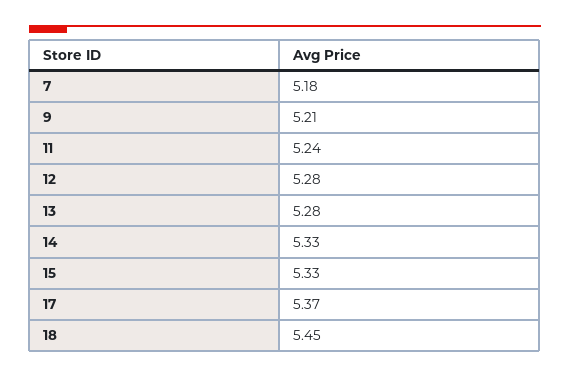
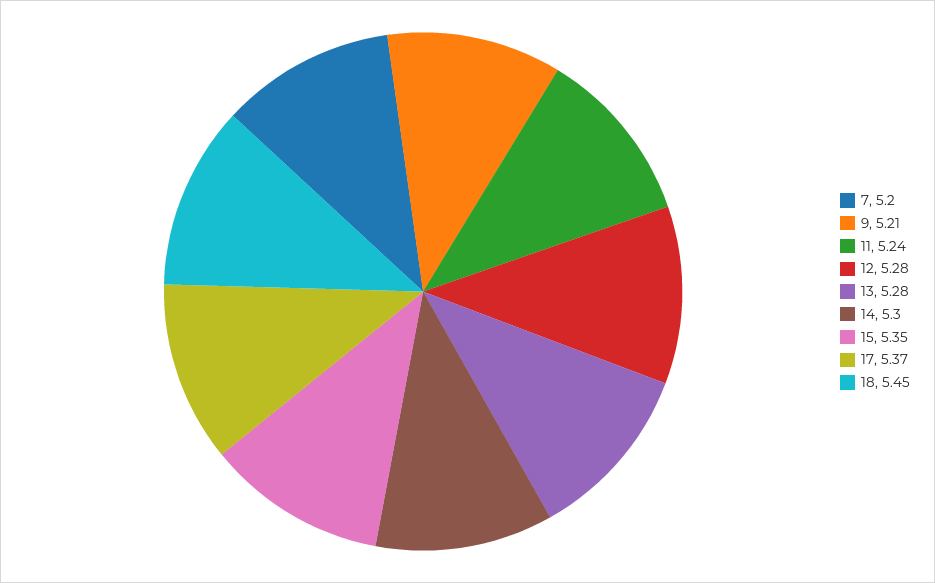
7: 5.18 -> 5.2
14: 5.33 -> 5.3
15: 5.33 -> 5.35

